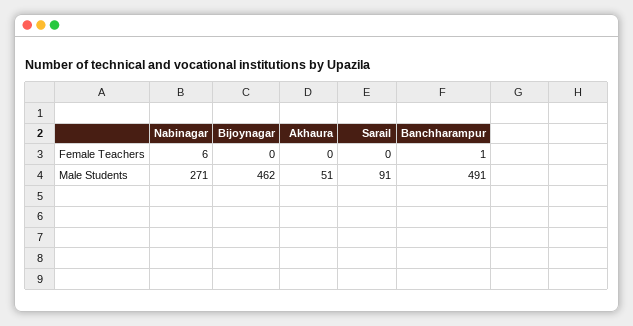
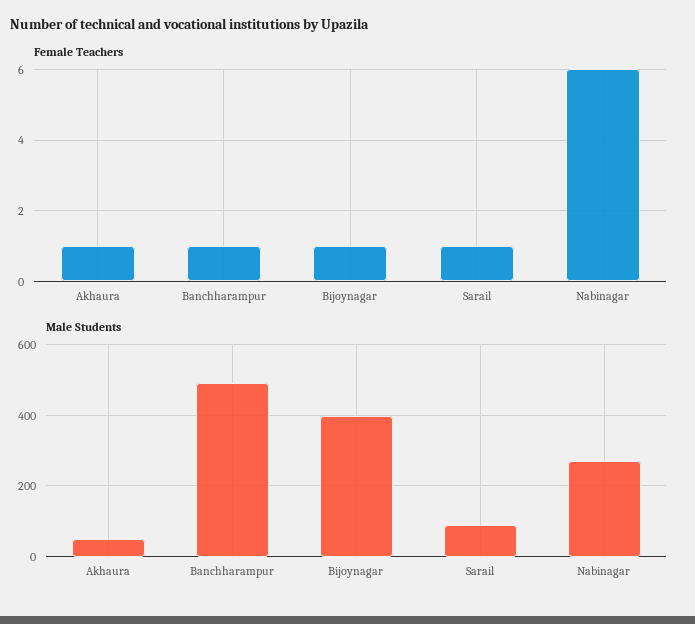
Female Teachers, Bijoynagar: 0 -> 1
Female Teachers, Akhaura: 0 -> 1
Female Teachers, Sarail: 0 -> 1
Male Students, Bijoynagar: 462 -> 400

